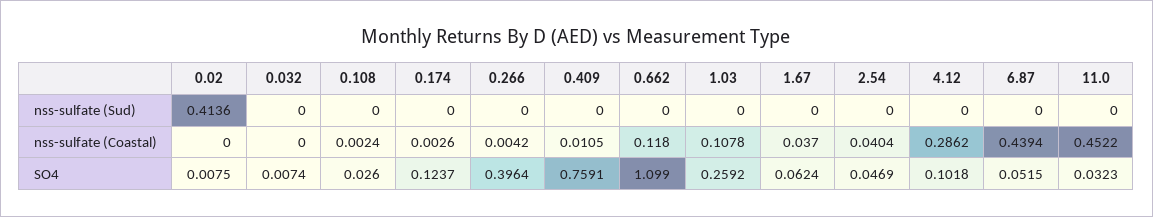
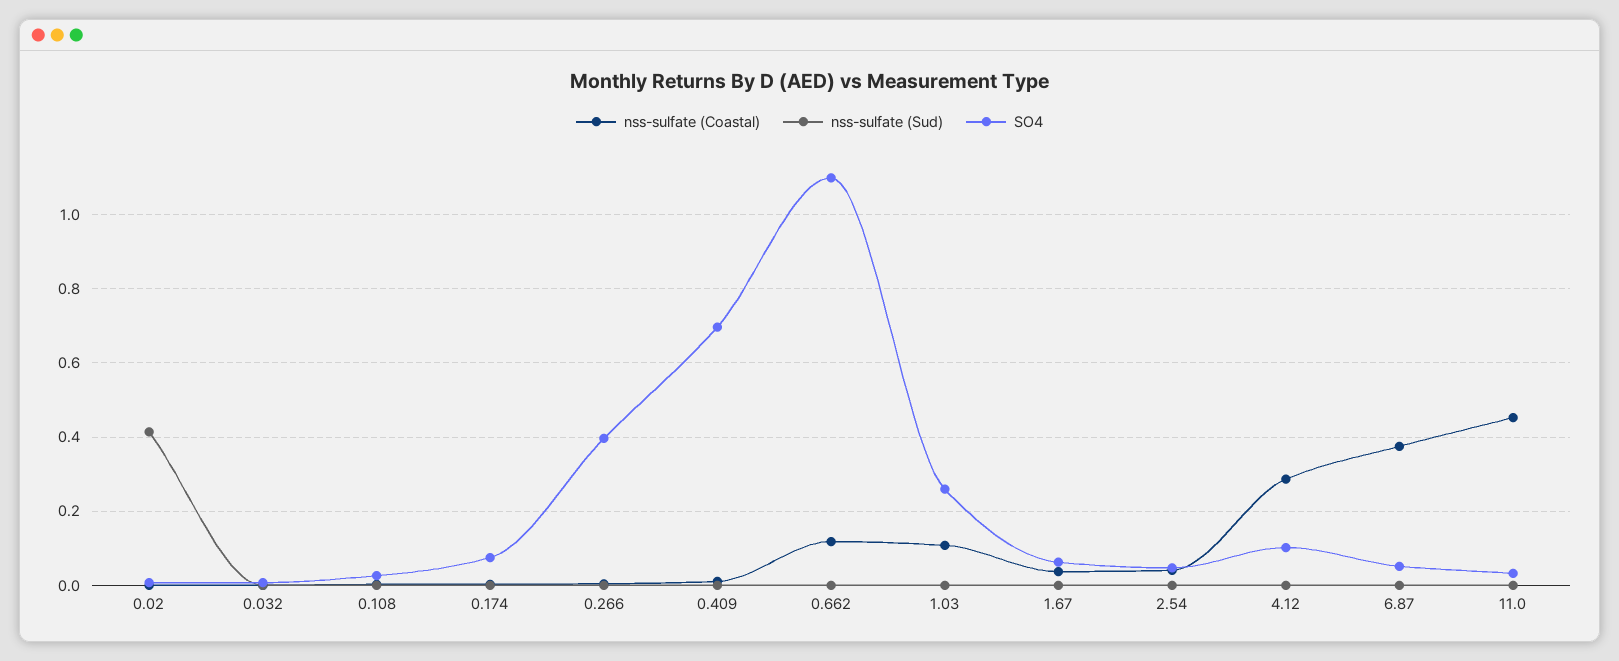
nss-sulfate (Coastal), 6.87: 0.4394 -> 0.38
SO4, 0.174: 0.1237 -> 0.08
SO4, 0.409: 0.7591 -> 0.7

